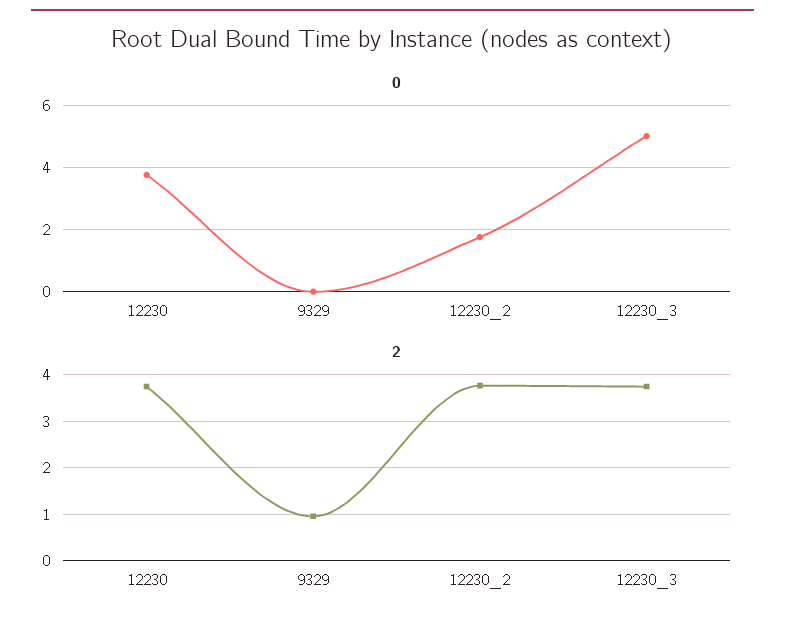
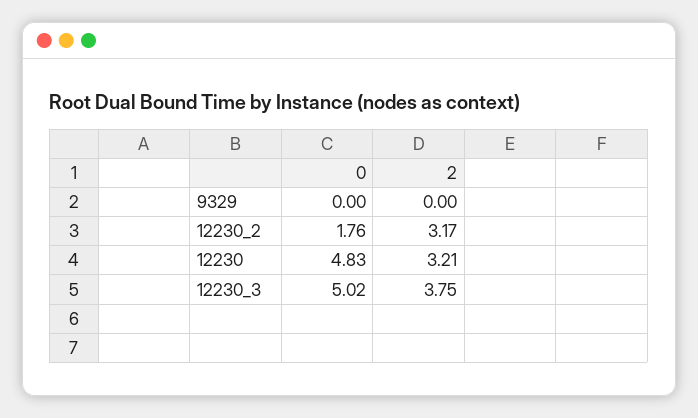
0, 12230: 3.8 -> 4.83
2, 12230: 3.8 -> 3.21
2, 9329: 1 -> 0
2, 12230_2: 3.8 -> 3.17

